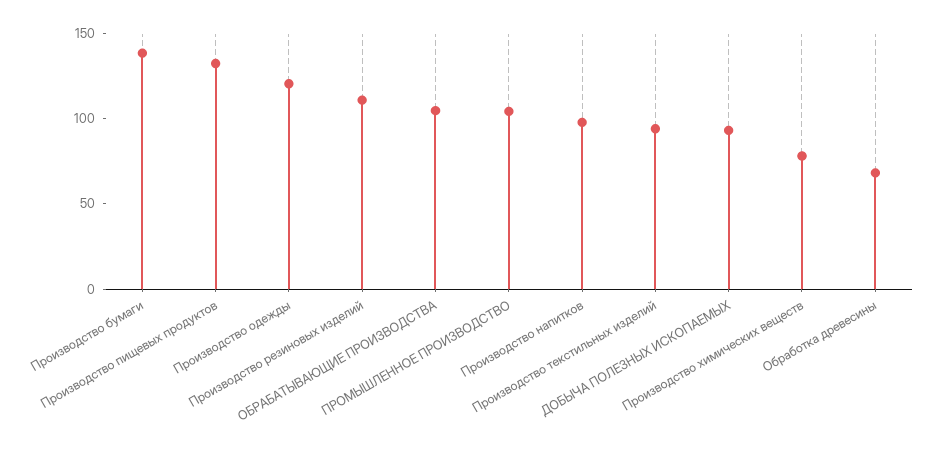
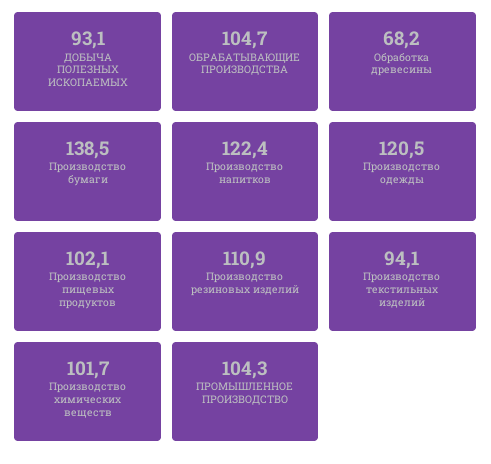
Производство пищевых продуктов: 130 -> 102.1
Производство напитков: 100 -> 122.4
Производство химических веществ: 80 -> 101.7

